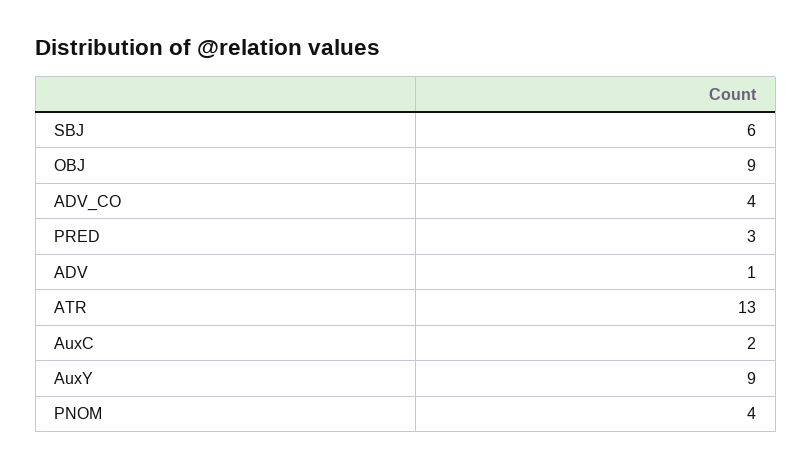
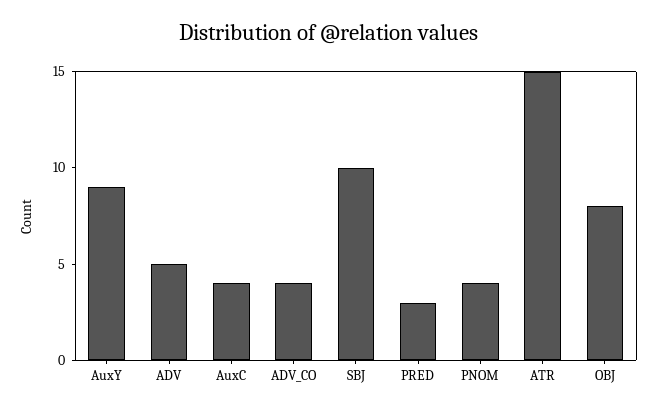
SBJ: 6 -> 10
OBJ: 9 -> 8
ADV: 1 -> 5
ATR: 13 -> 15
AuxC: 2 -> 4

